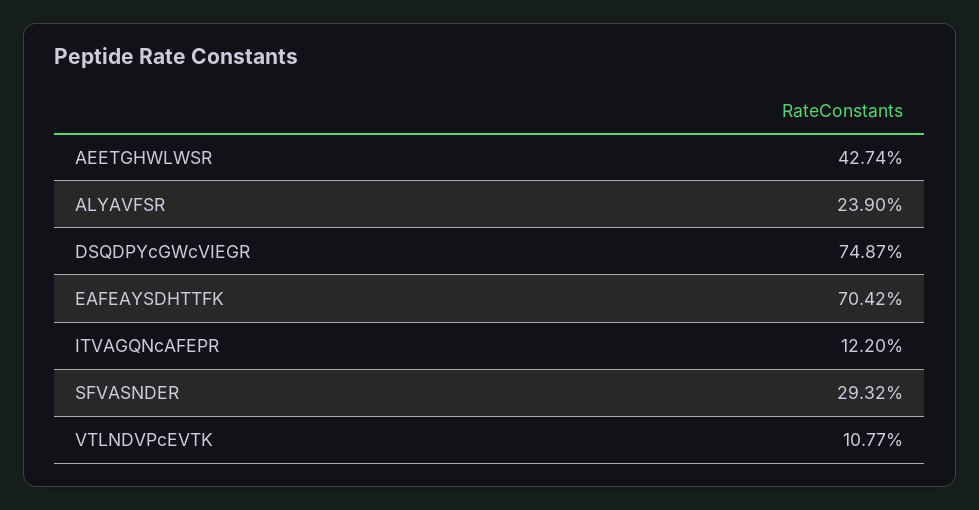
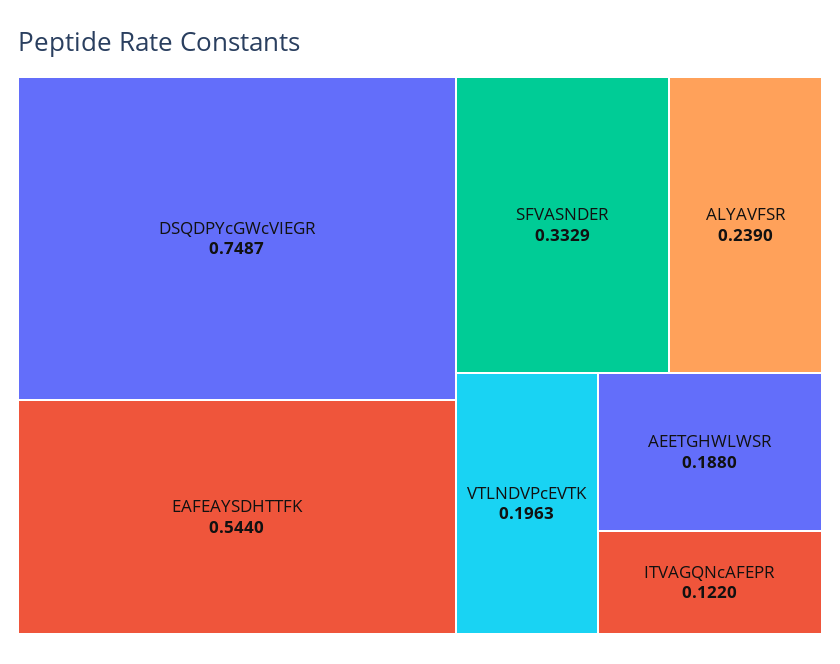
AEETGHWLWSR: 0.4274 -> 0.188
EAFEAYSDHTTFK: 0.7042 -> 0.544
SFVASNDER: 0.2932 -> 0.3329
VTLNDVPcEVTK: 0.1077 -> 0.1963

